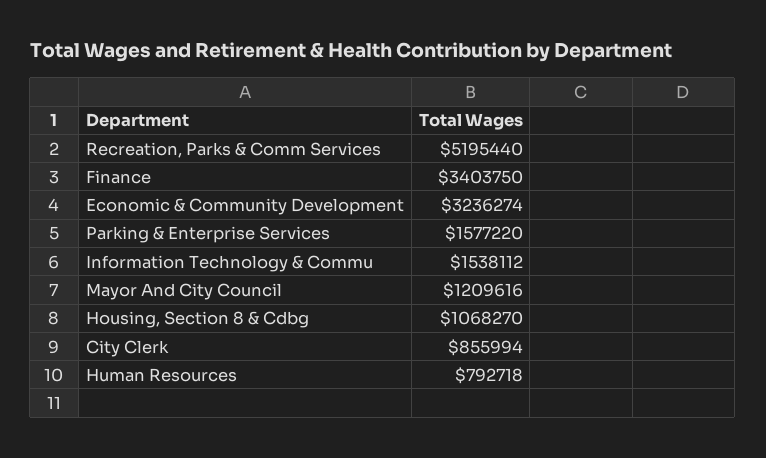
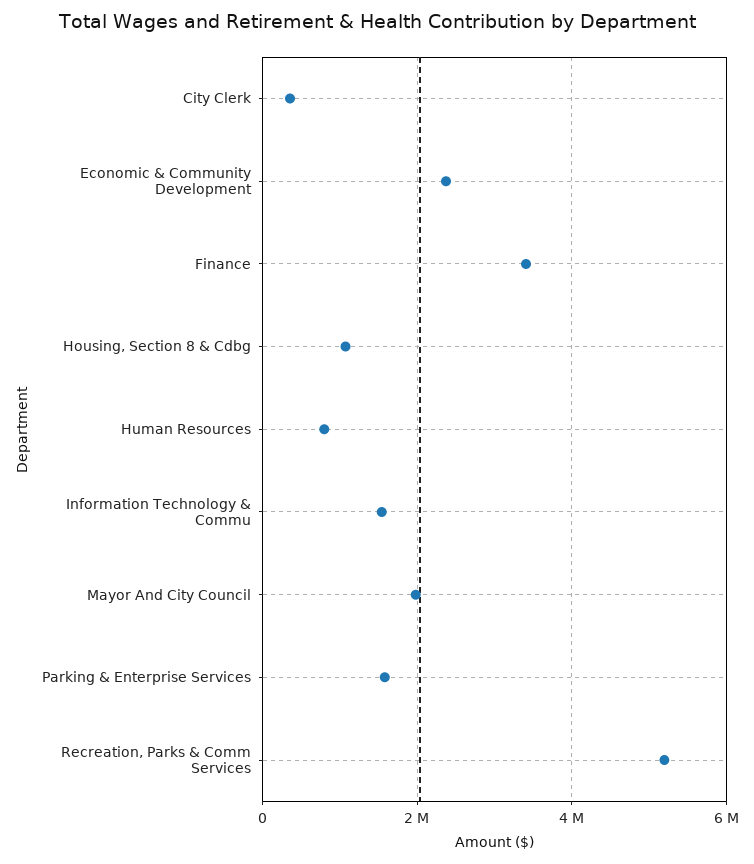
Economic & Community Development: 3236274 -> 2400000
Mayor And City Council: 1209616 -> 2000000
City Clerk: 855994 -> 400000

